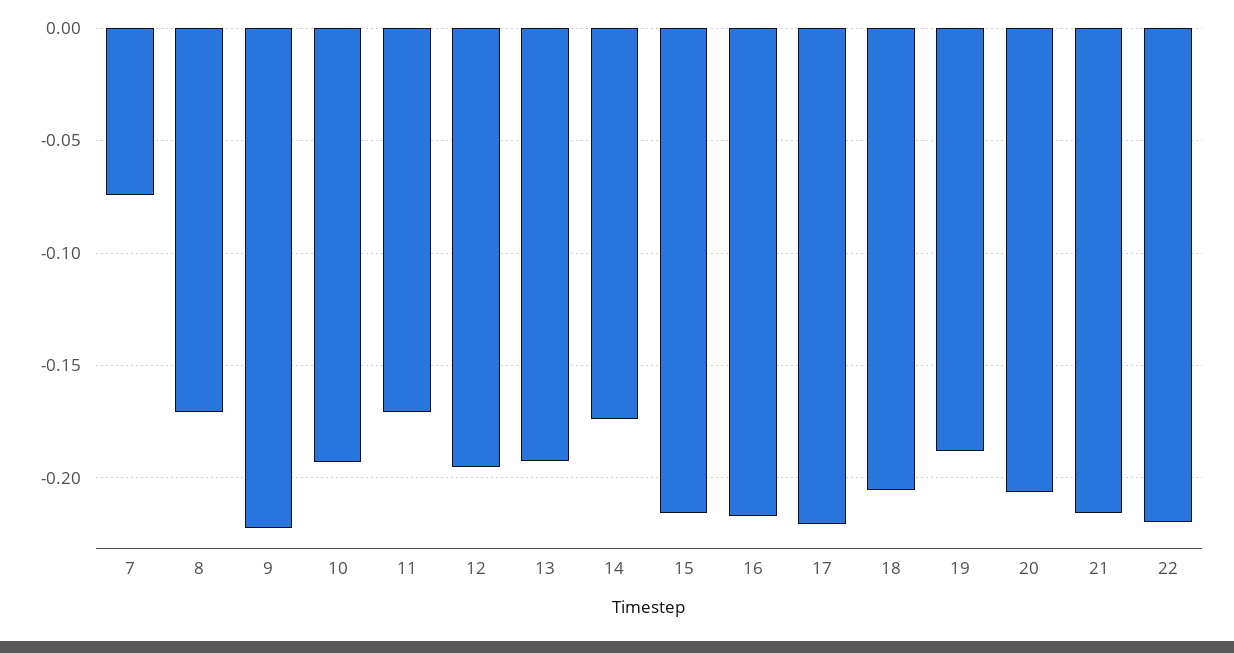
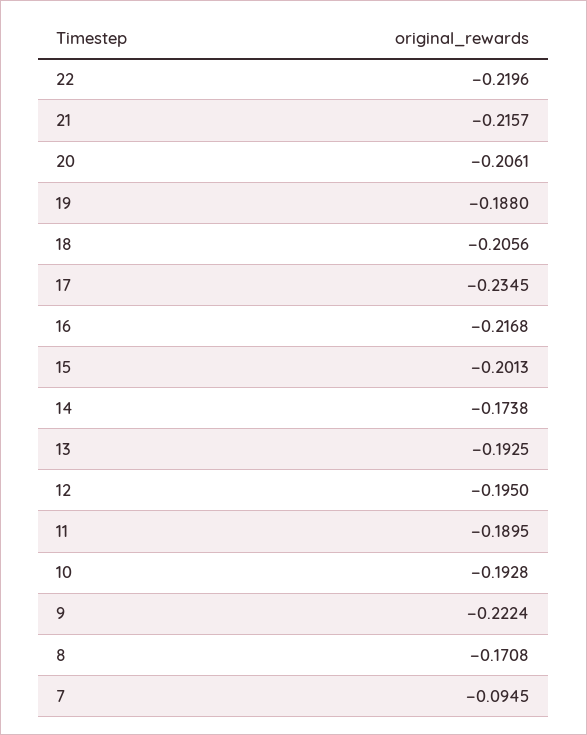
7: -0.075 -> -0.0945
11: -0.17 -> -0.1895
15: -0.215 -> -0.2013
17: -0.22 -> -0.2345

